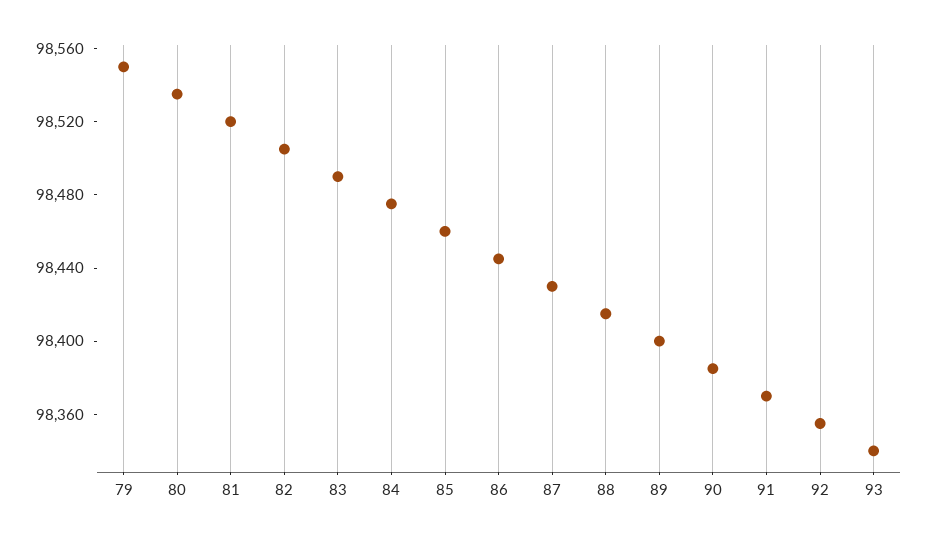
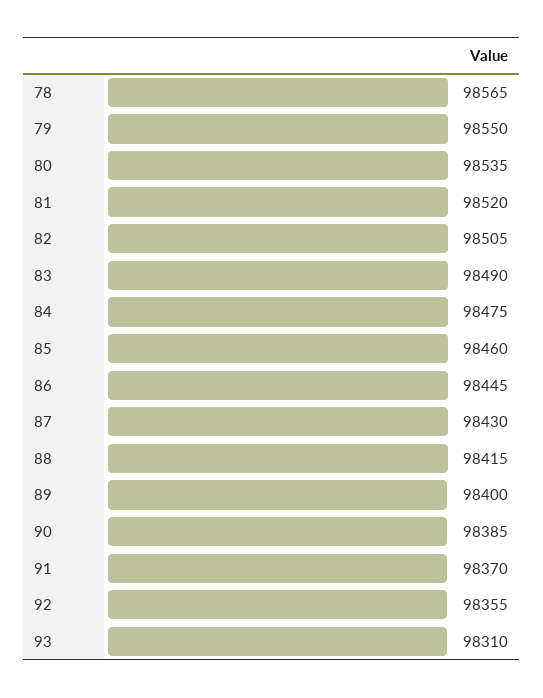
93: 98340 -> 98310
78: none -> 98565

